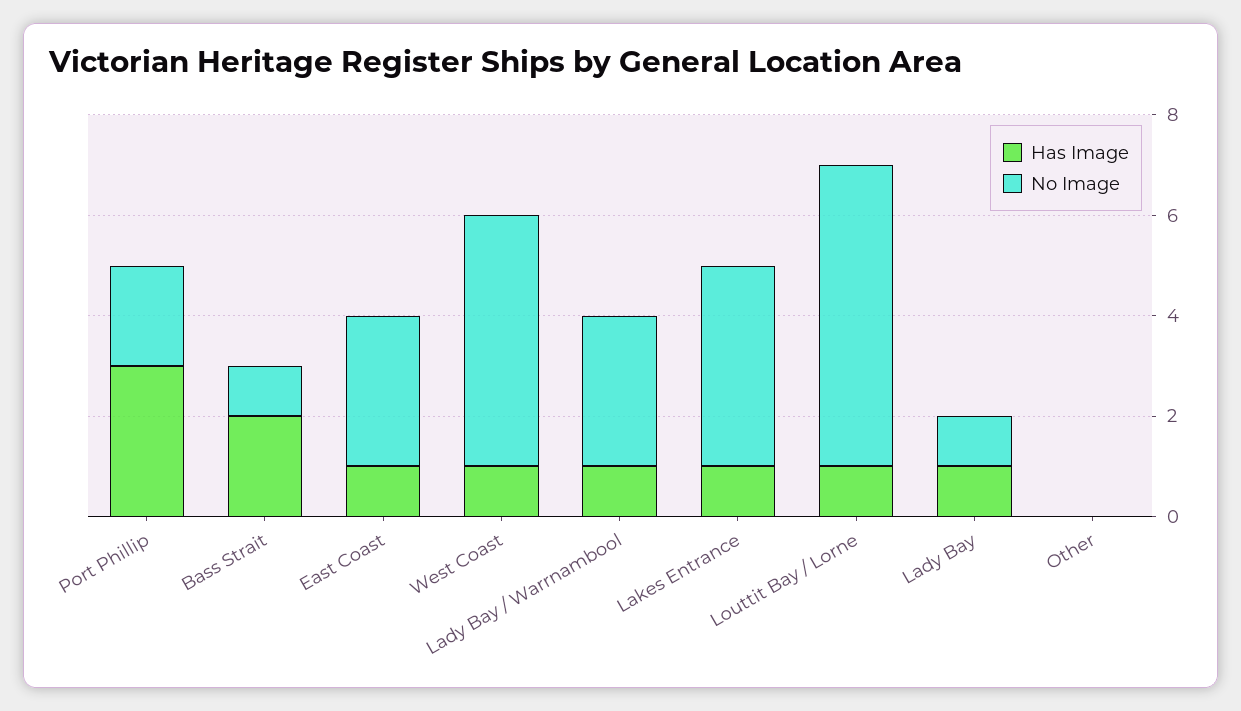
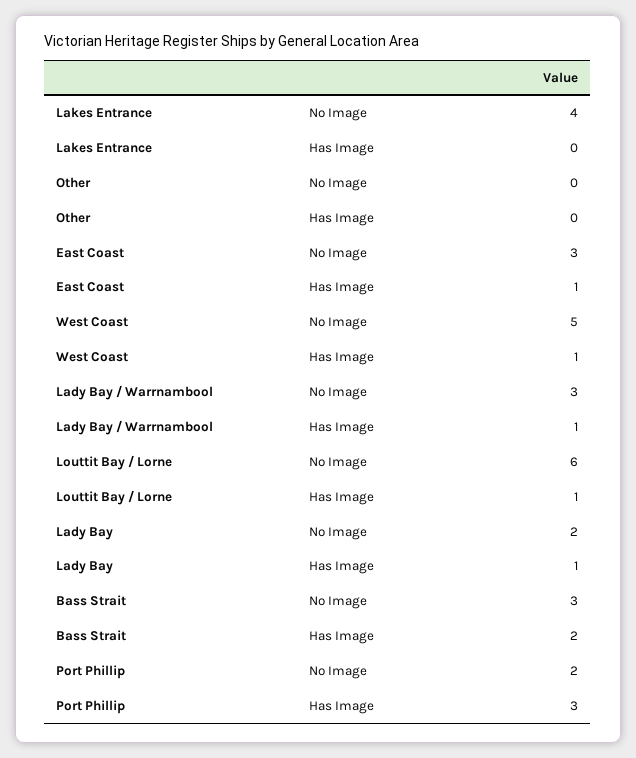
No Image, Bass Strait: 1 -> 3
Has Image, Lakes Entrance: 1 -> 0
No Image, Lady Bay: 1 -> 2

